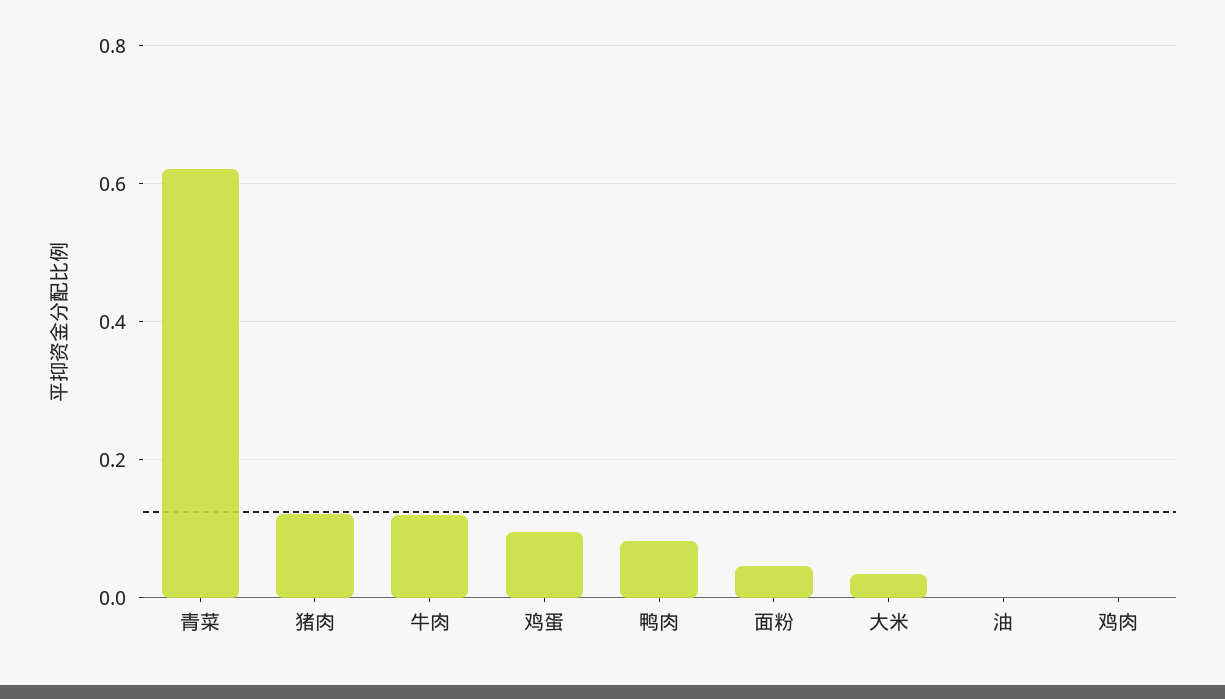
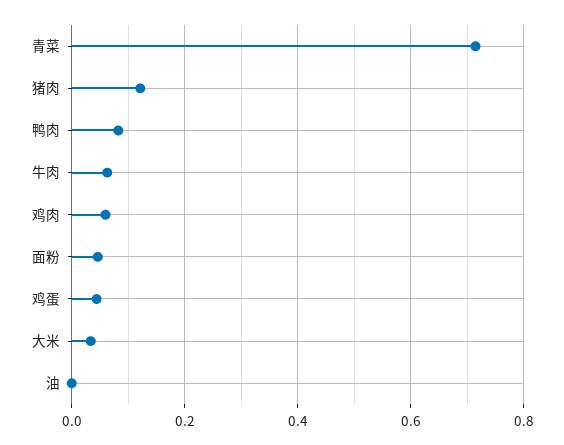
青菜: 0.62 -> 0.72
牛肉: 0.12 -> 0.06
鸡蛋: 0.1 -> 0.04
鸡肉: 0 -> 0.06

